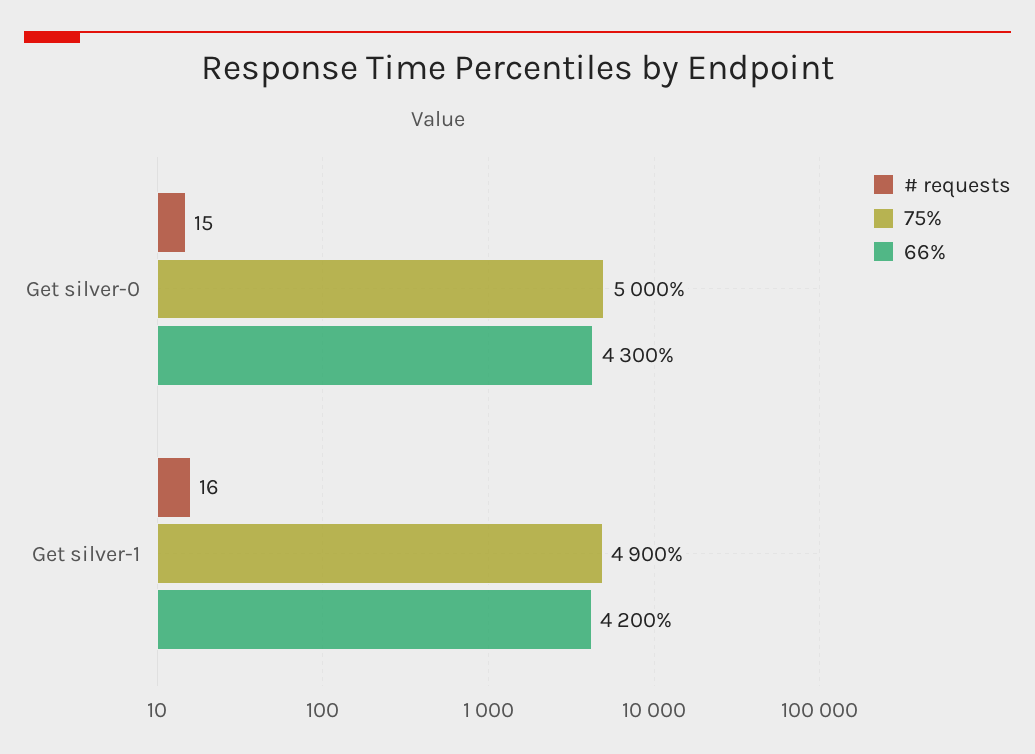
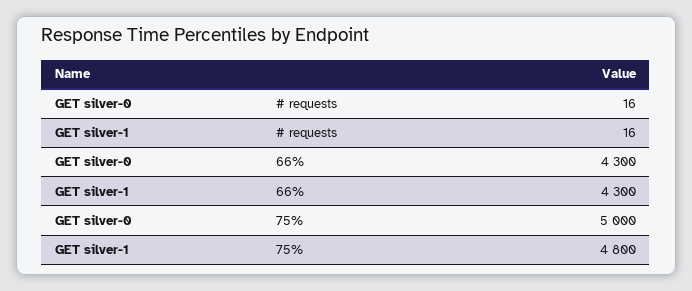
# requests, Get silver-0: 15 -> 16
75%, Get silver-1: 4900 -> 4800
66%, Get silver-1: 4200 -> 4300

